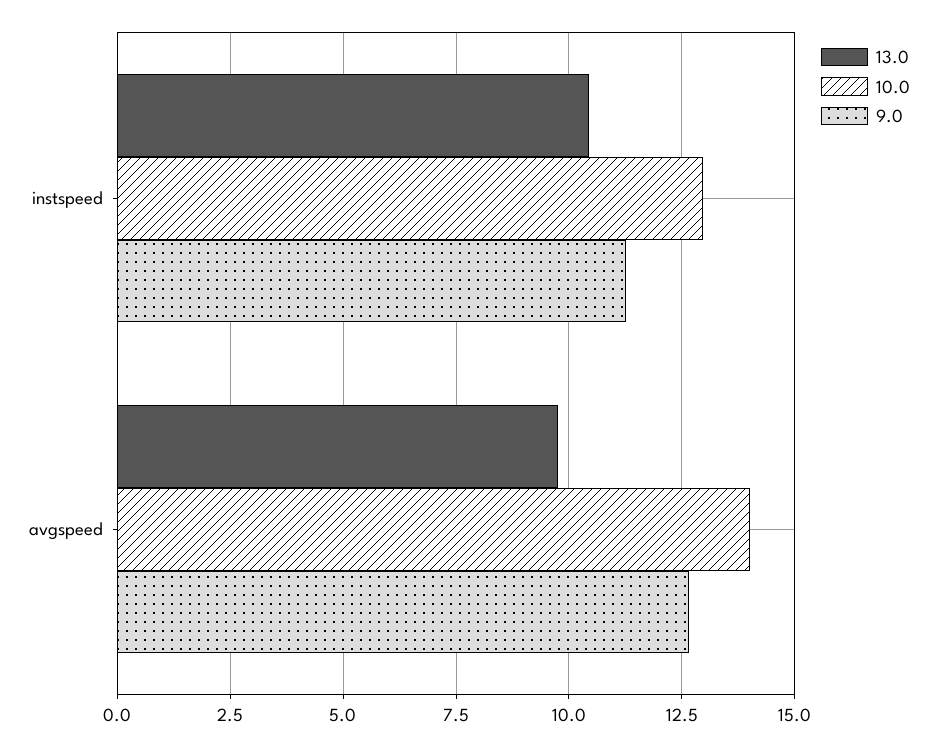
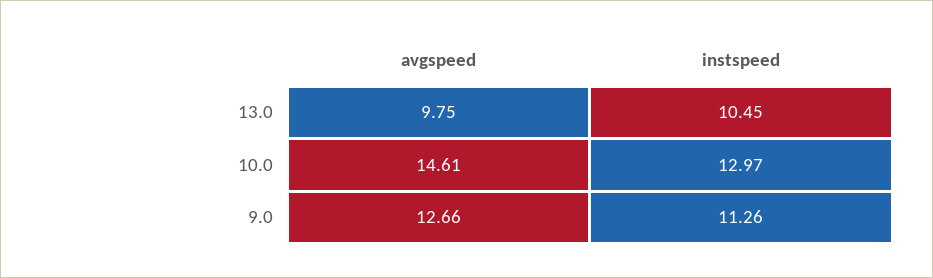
10.0, avgspeed: 14 -> 14.61

